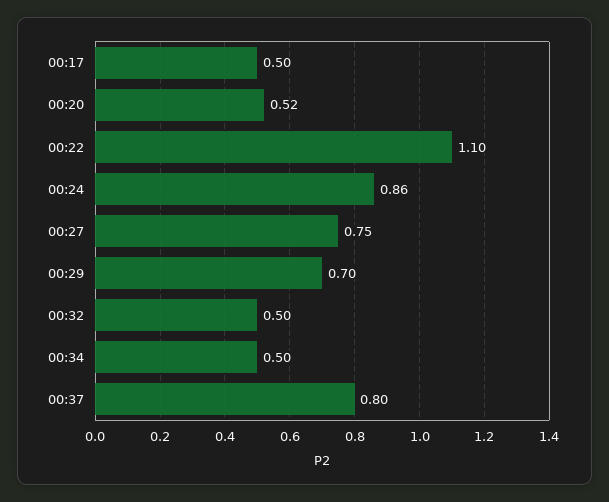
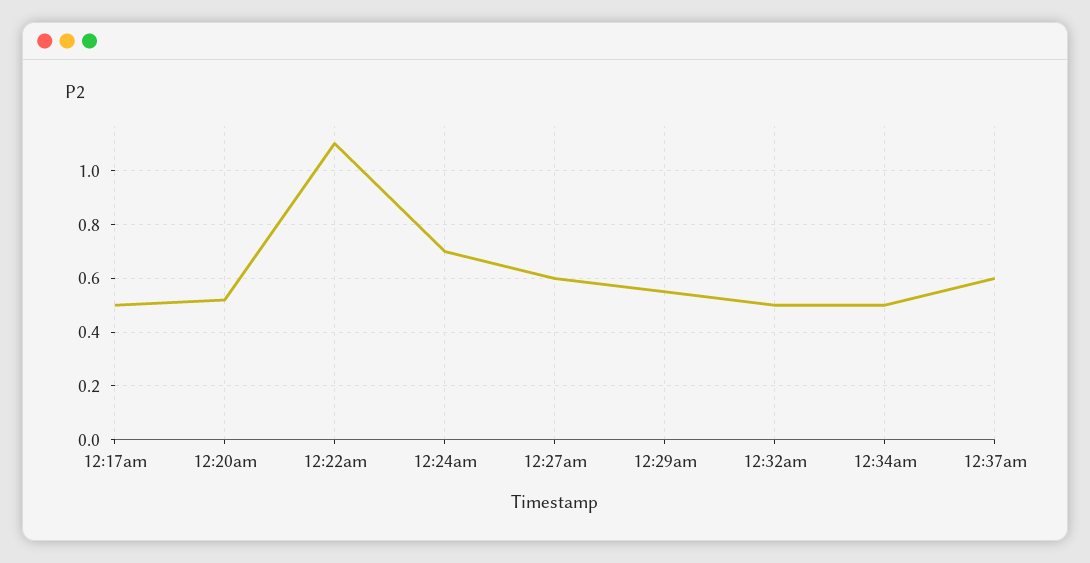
00:24: 0.86 -> 0.7
00:27: 0.75 -> 0.6
00:29: 0.7 -> 0.55
00:37: 0.8 -> 0.6

